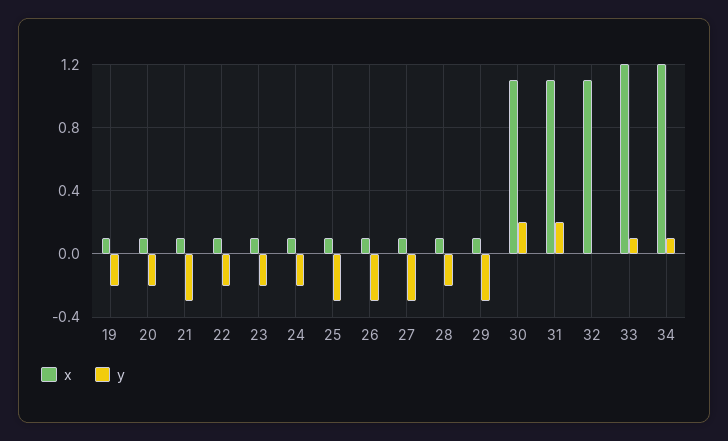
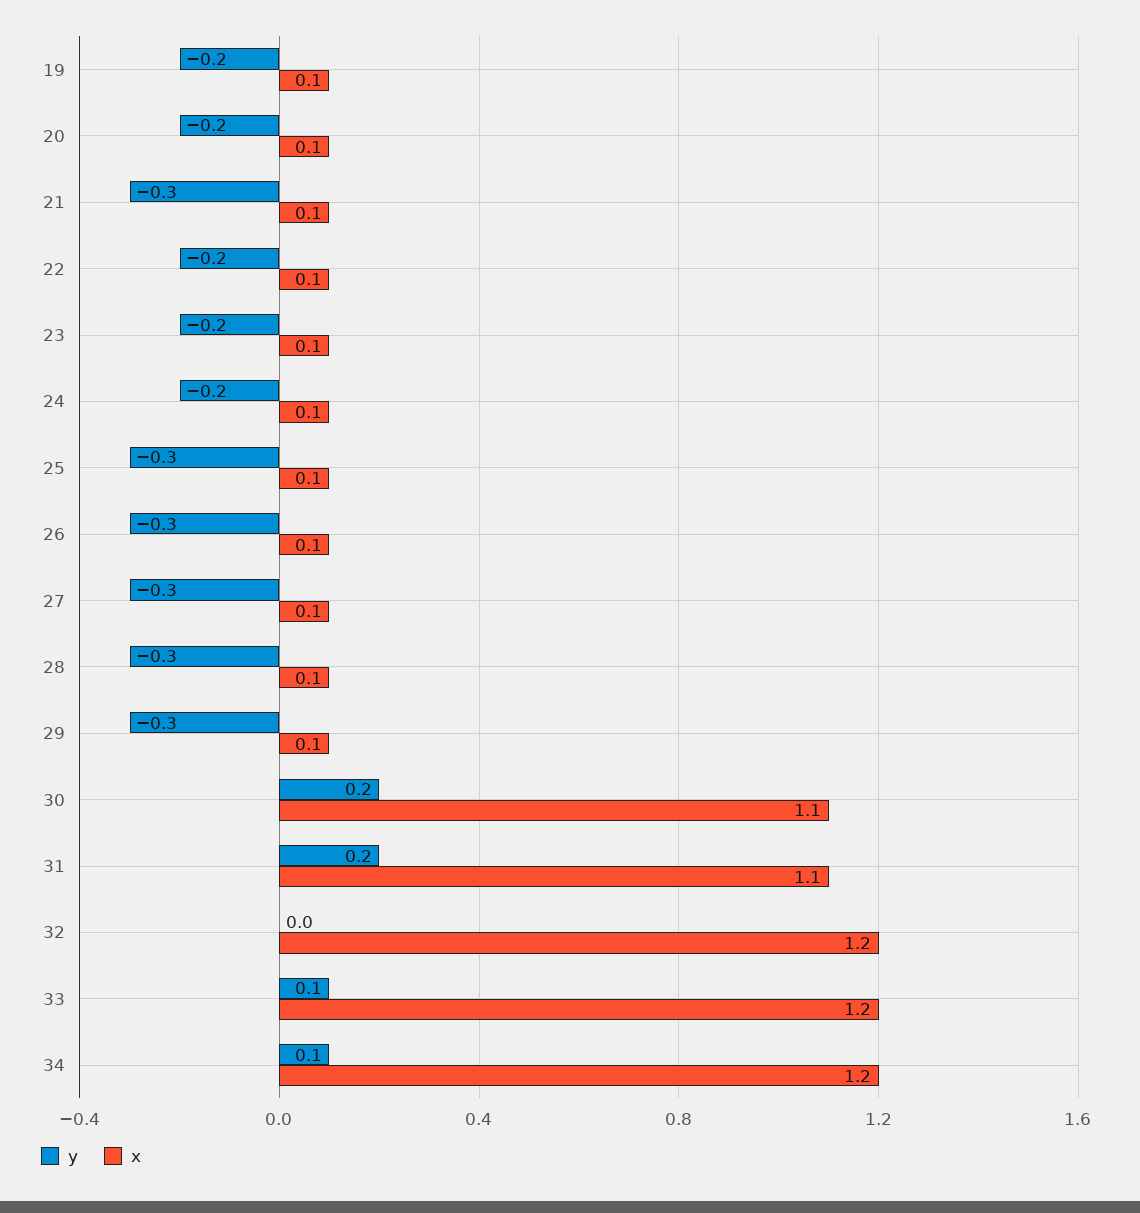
y, 28: -0.2 -> -0.3
x, 32: 1.1 -> 1.2

